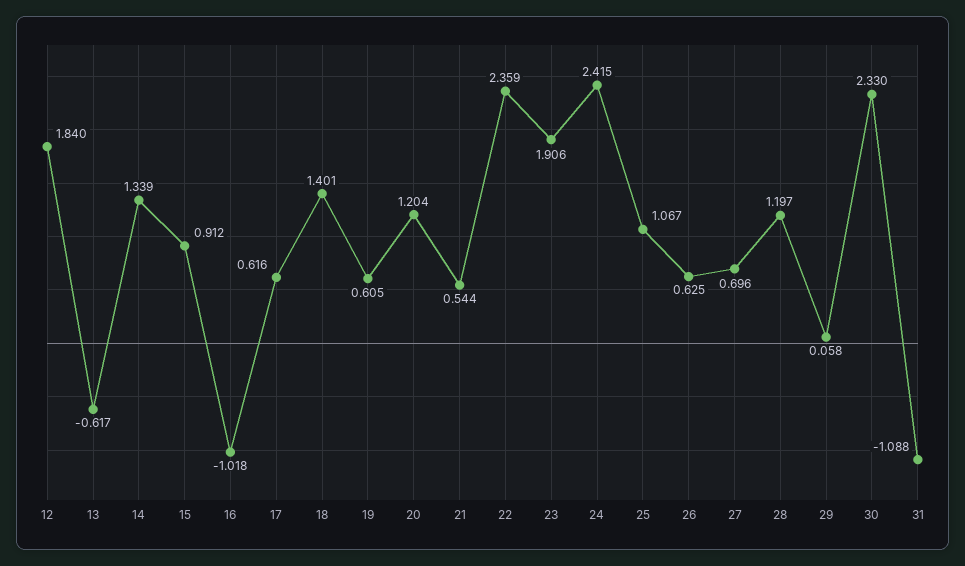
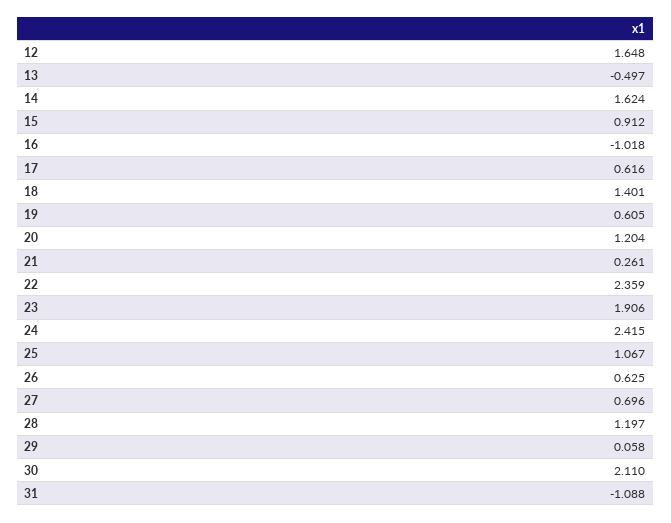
12: 1.84 -> 1.648
13: -0.617 -> -0.497
14: 1.339 -> 1.624
21: 0.544 -> 0.261
30: 2.33 -> 2.11

